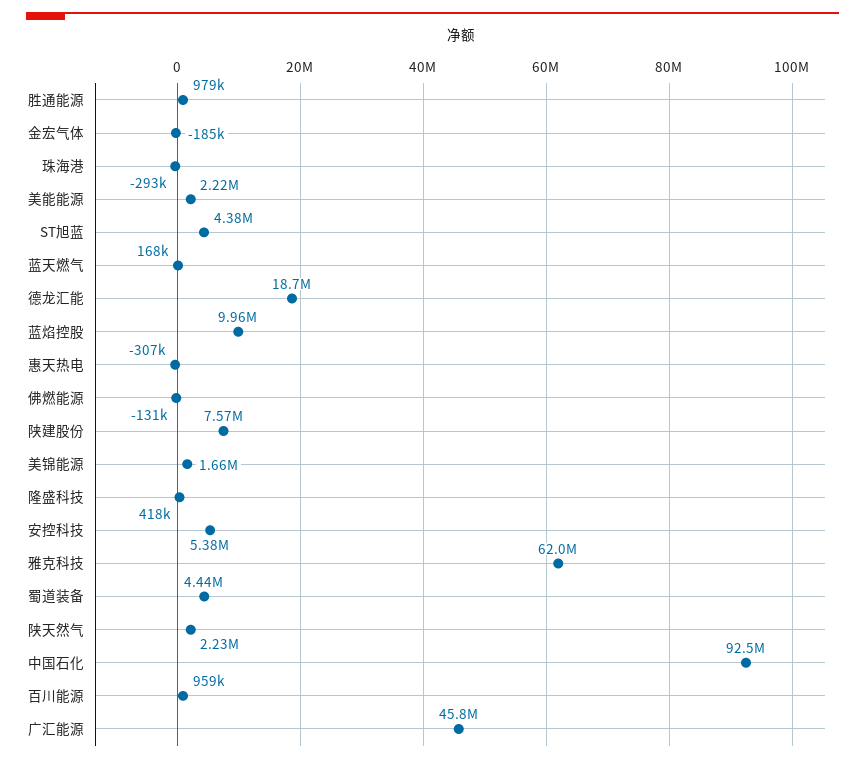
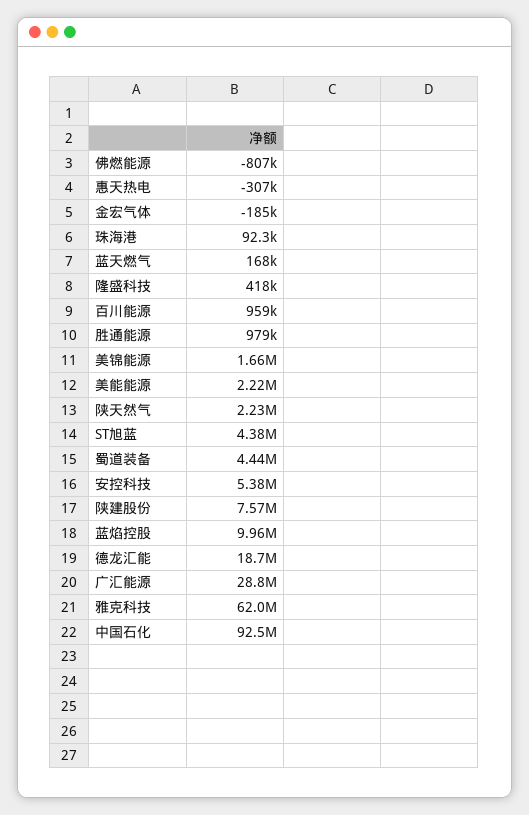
珠海港: -293000 -> 92300
佛燃能源: -131000 -> -807000
广汇能源: 45800000 -> 28800000

